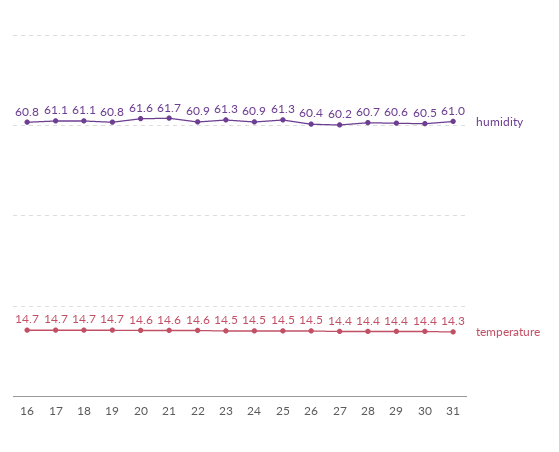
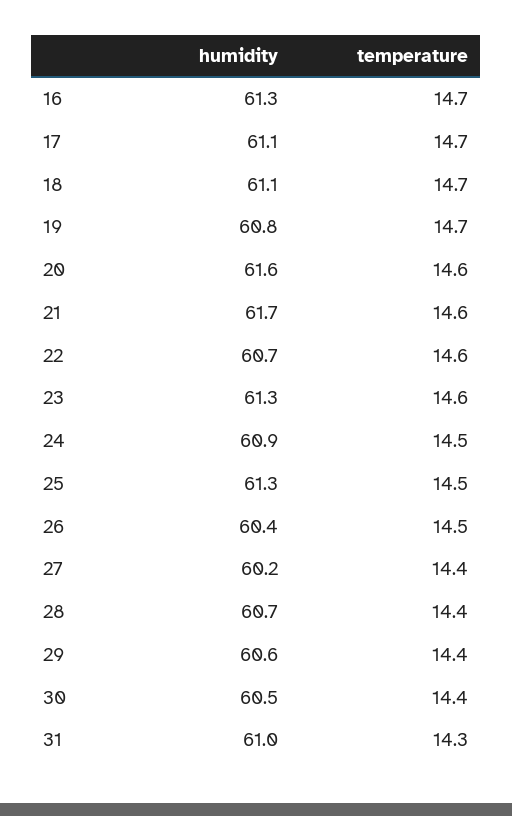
humidity, 16: 60.8 -> 61.3
humidity, 22: 60.9 -> 60.7
temperature, 23: 14.5 -> 14.6

